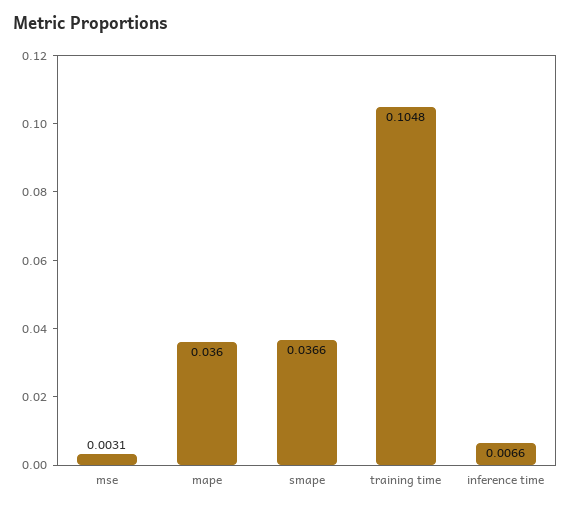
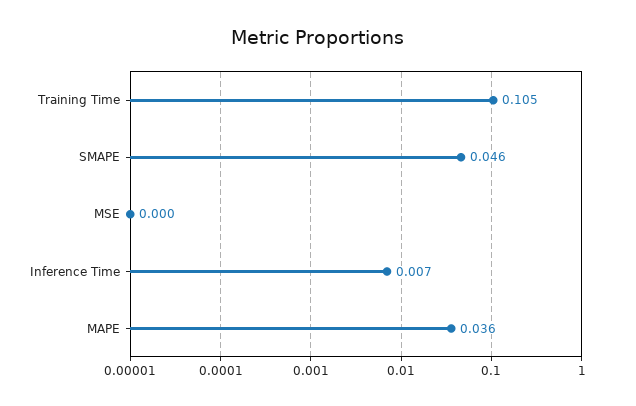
mse: 0.0031 -> 0
smape: 0.0366 -> 0.046

